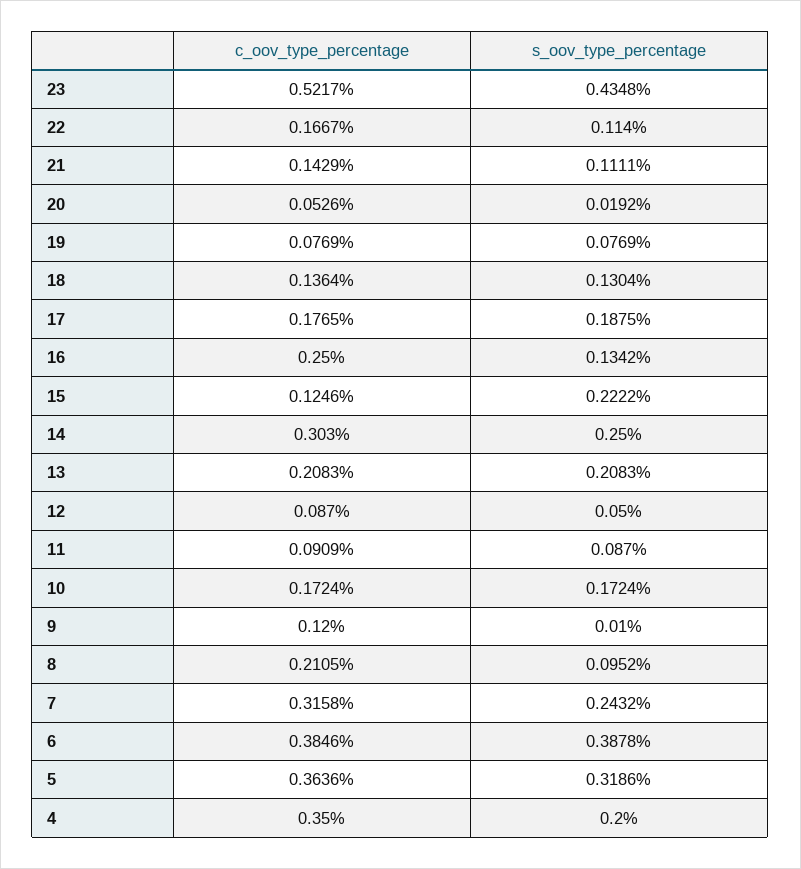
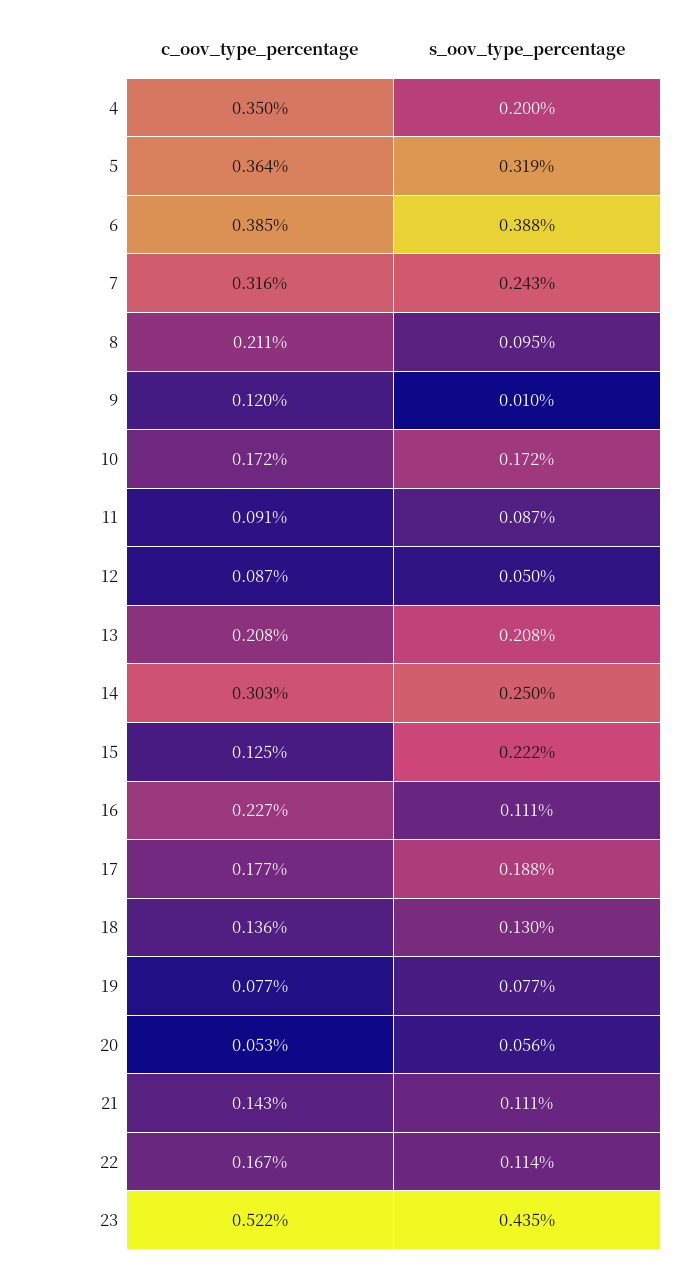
s_oov_type_percentage, 20: 0.0192 -> 0.056
c_oov_type_percentage, 16: 0.25 -> 0.227
s_oov_type_percentage, 16: 0.1342 -> 0.111

